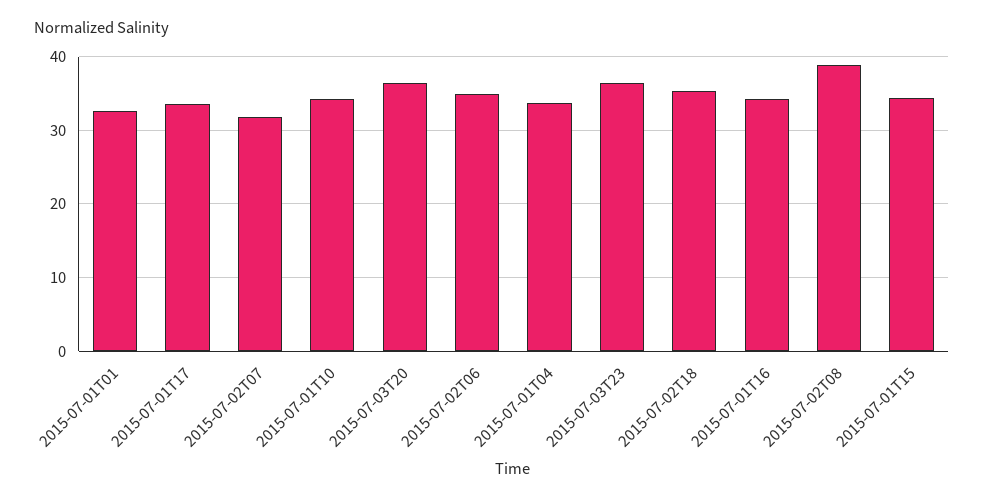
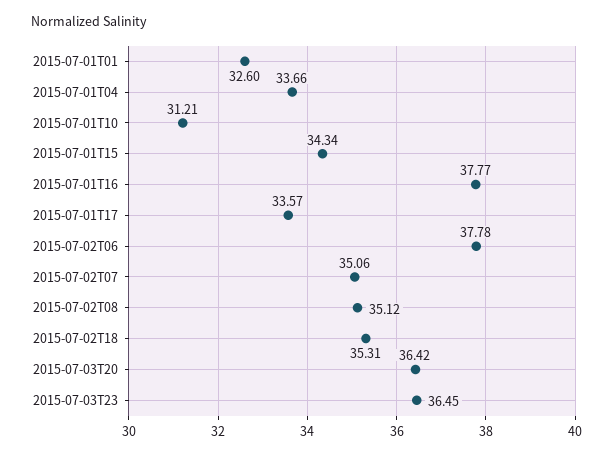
2015-07-02T07: 32 -> 35.06
2015-07-01T10: 34 -> 31.21
2015-07-02T06: 35 -> 37.78
2015-07-01T16: 34 -> 37.77
2015-07-02T08: 39 -> 35.12

